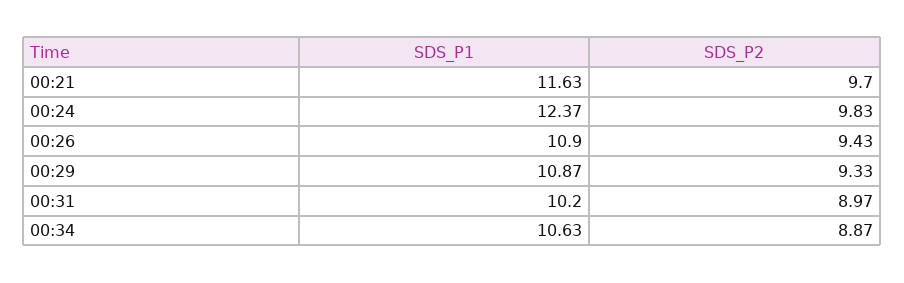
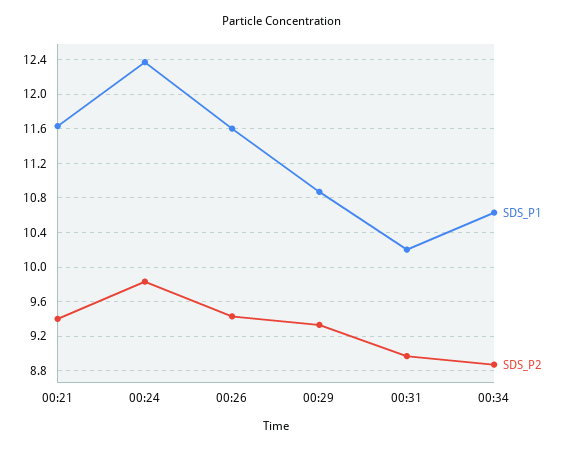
SDS_P2, 00:21: 9.7 -> 9.4
SDS_P1, 00:26: 10.9 -> 11.6

